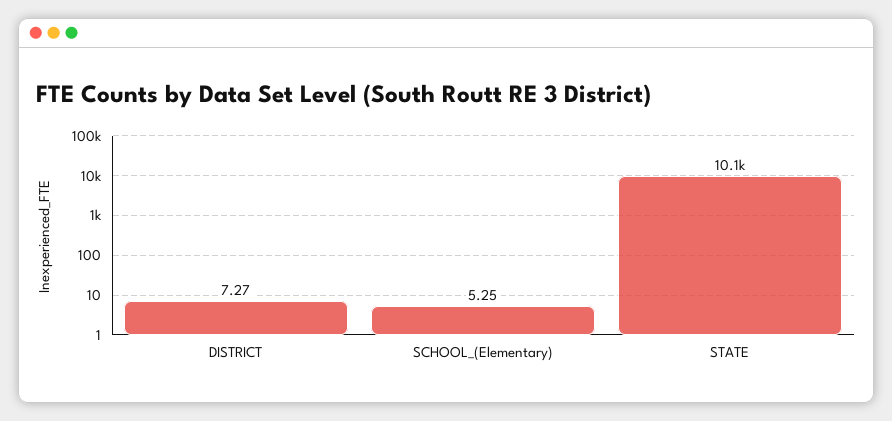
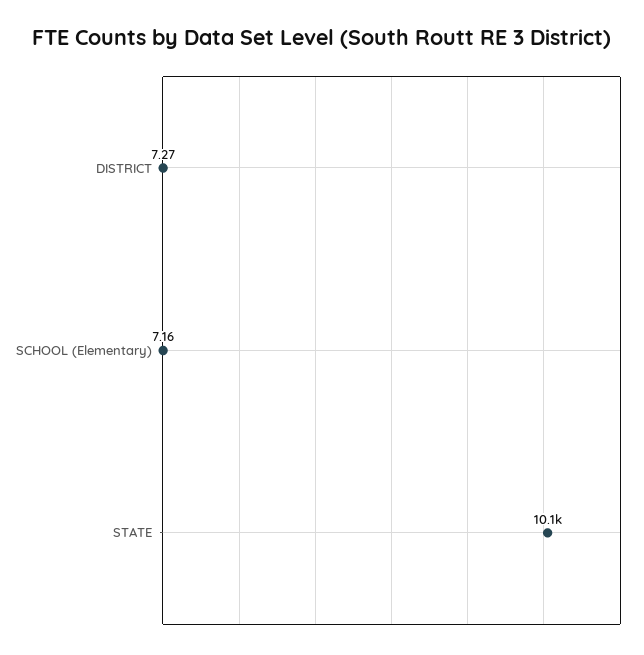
SCHOOL_(Elementary): 5.25 -> 7.16

